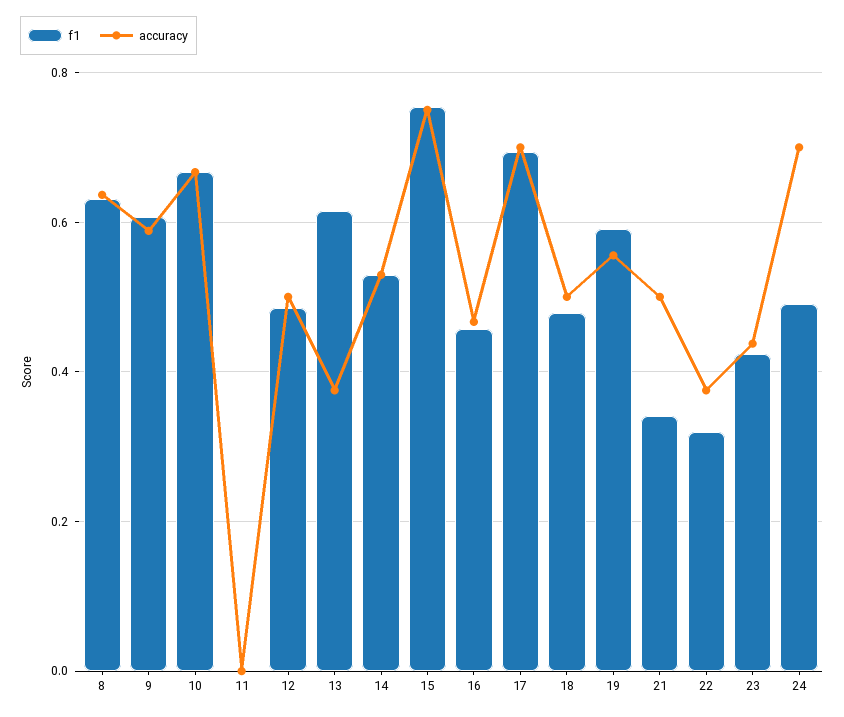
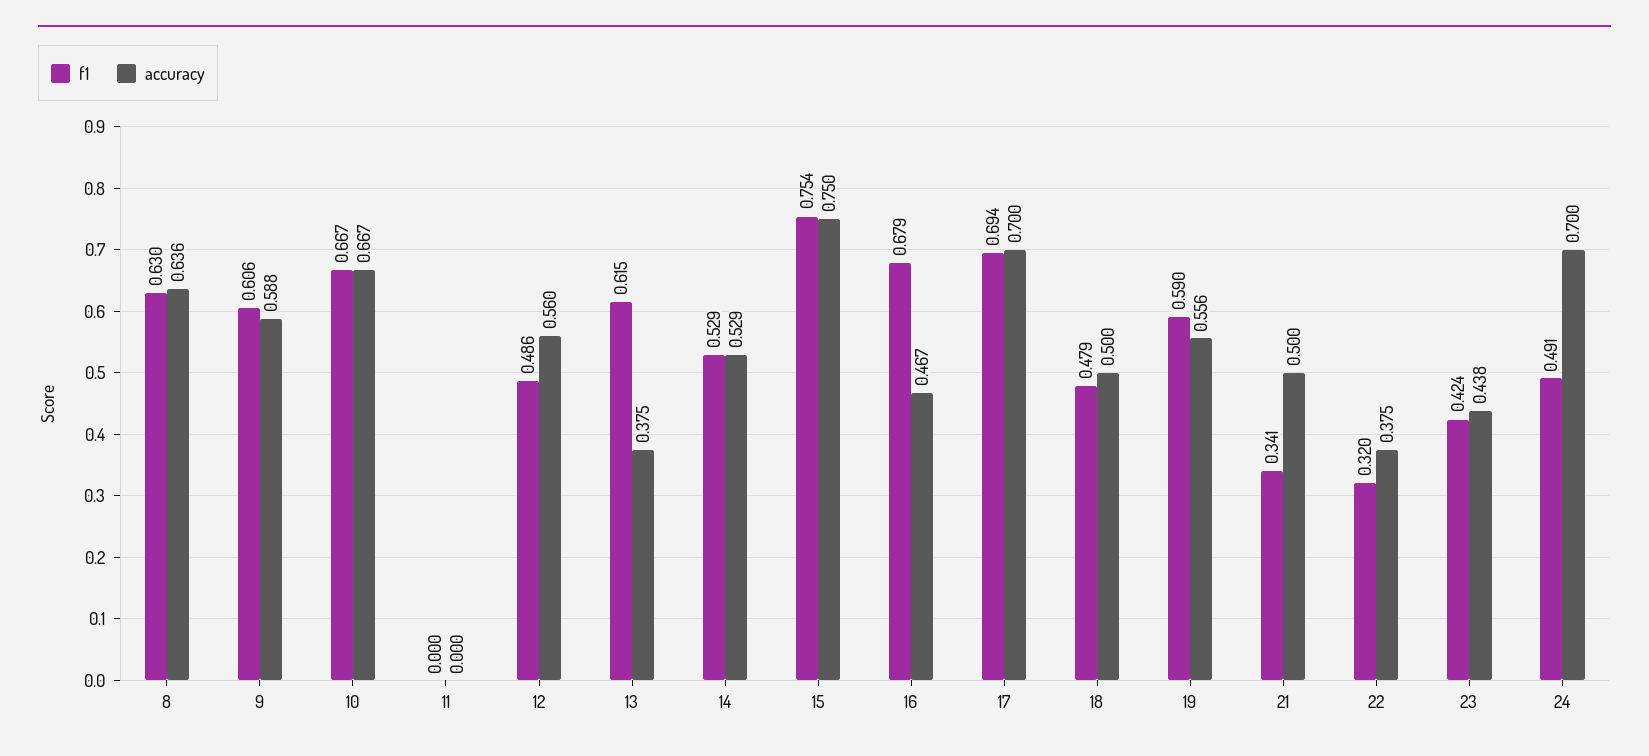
accuracy, 12: 0.5 -> 0.56
f1, 16: 0.46 -> 0.679

